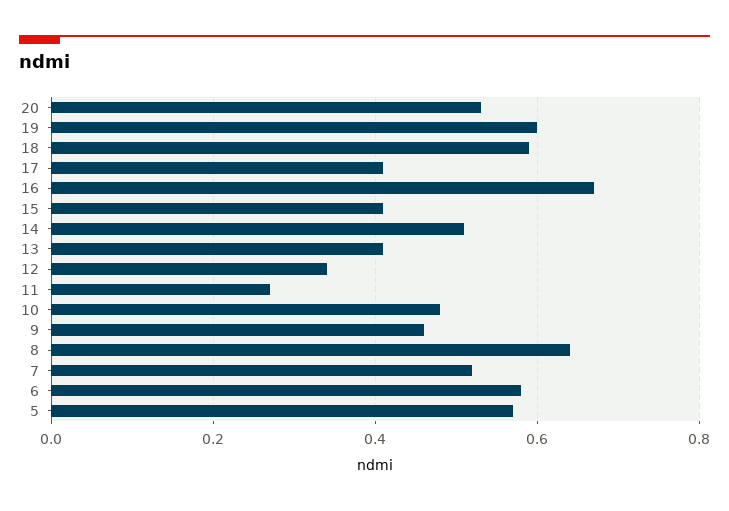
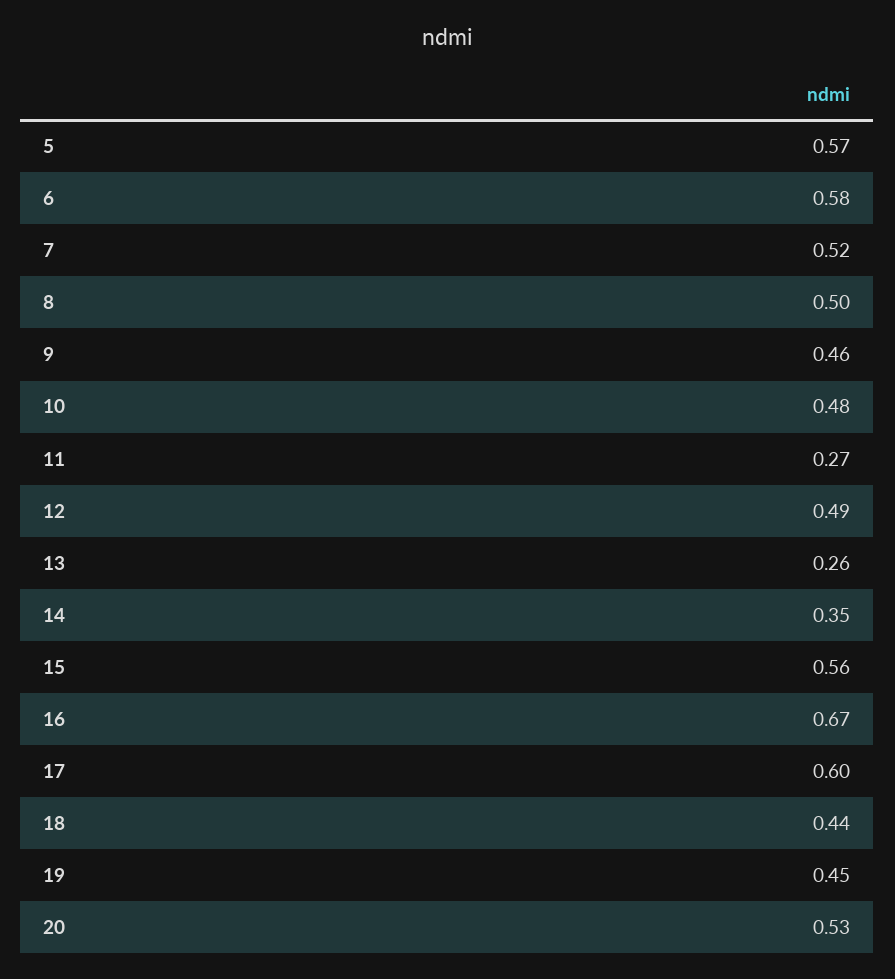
19: 0.6 -> 0.45
18: 0.6 -> 0.44
17: 0.4 -> 0.6
15: 0.4 -> 0.56
14: 0.5 -> 0.35
13: 0.4 -> 0.26
12: 0.35 -> 0.49
8: 0.65 -> 0.5

